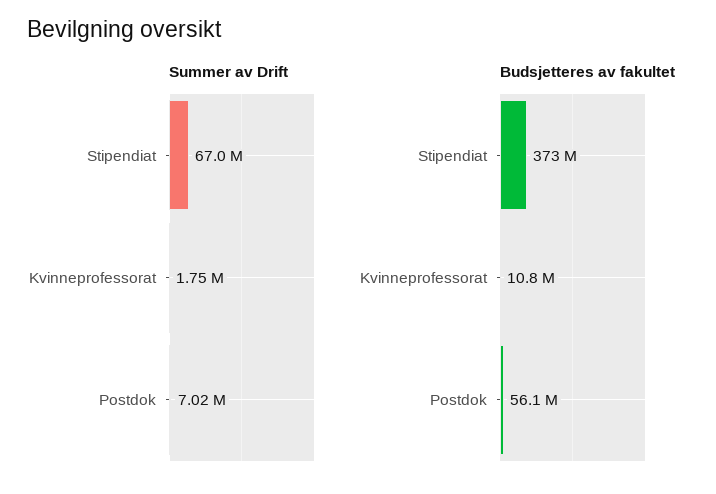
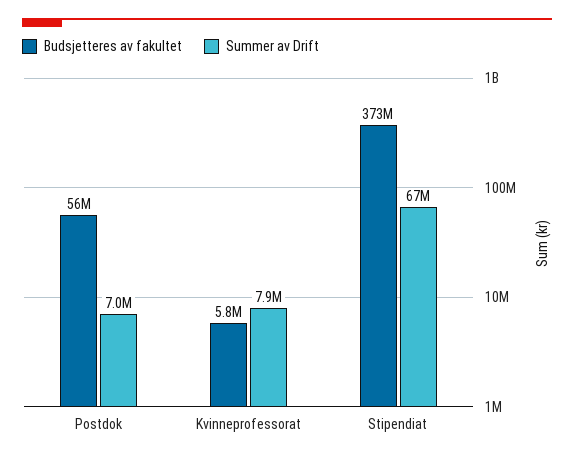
Summer av Drift, Kvinneprofessorat: 1750000 -> 7900000
Budsjetteres av fakultet, Kvinneprofessorat: 10800000 -> 5800000

